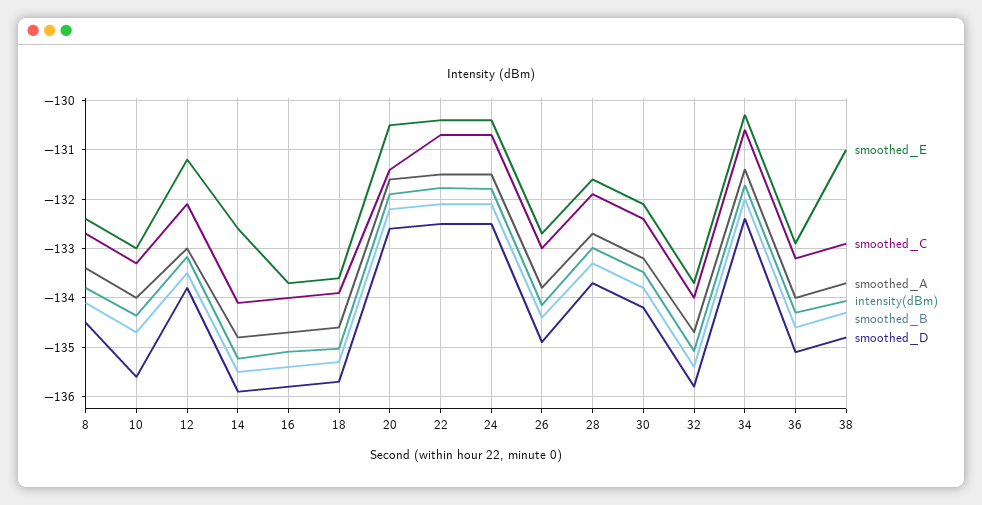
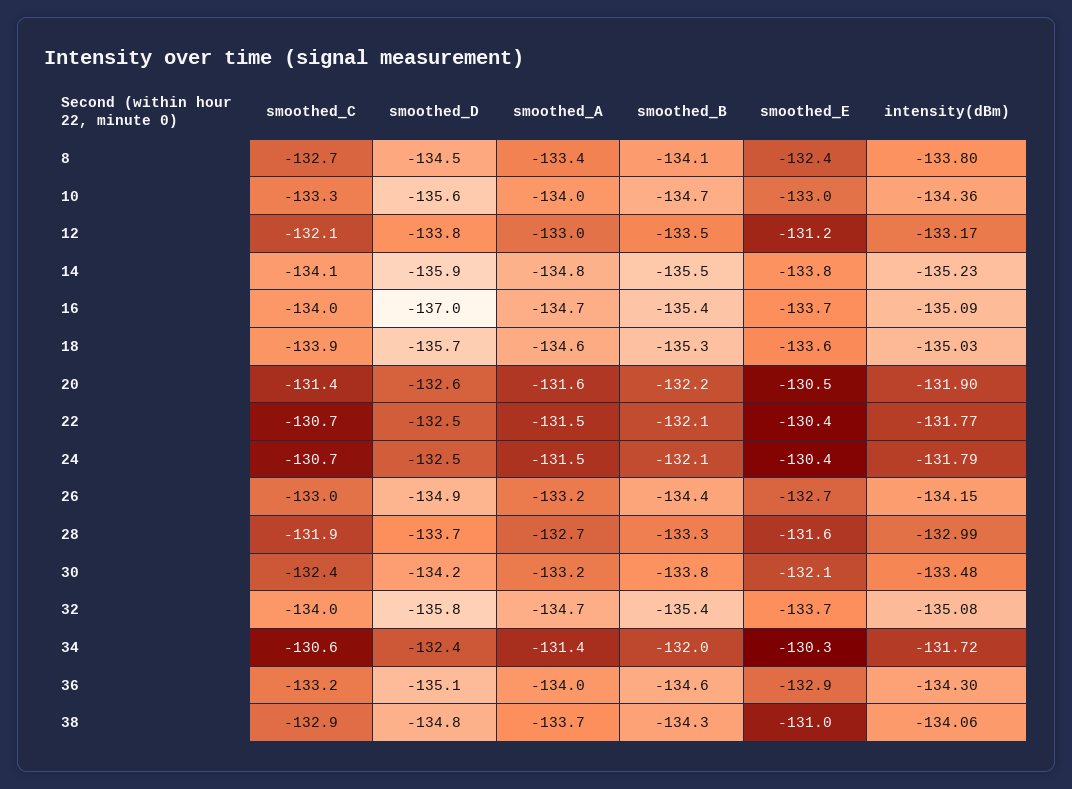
smoothed_E, 14: -132.6 -> -133.8
smoothed_D, 16: -135.8 -> -137
smoothed_A, 26: -133.8 -> -133.2

